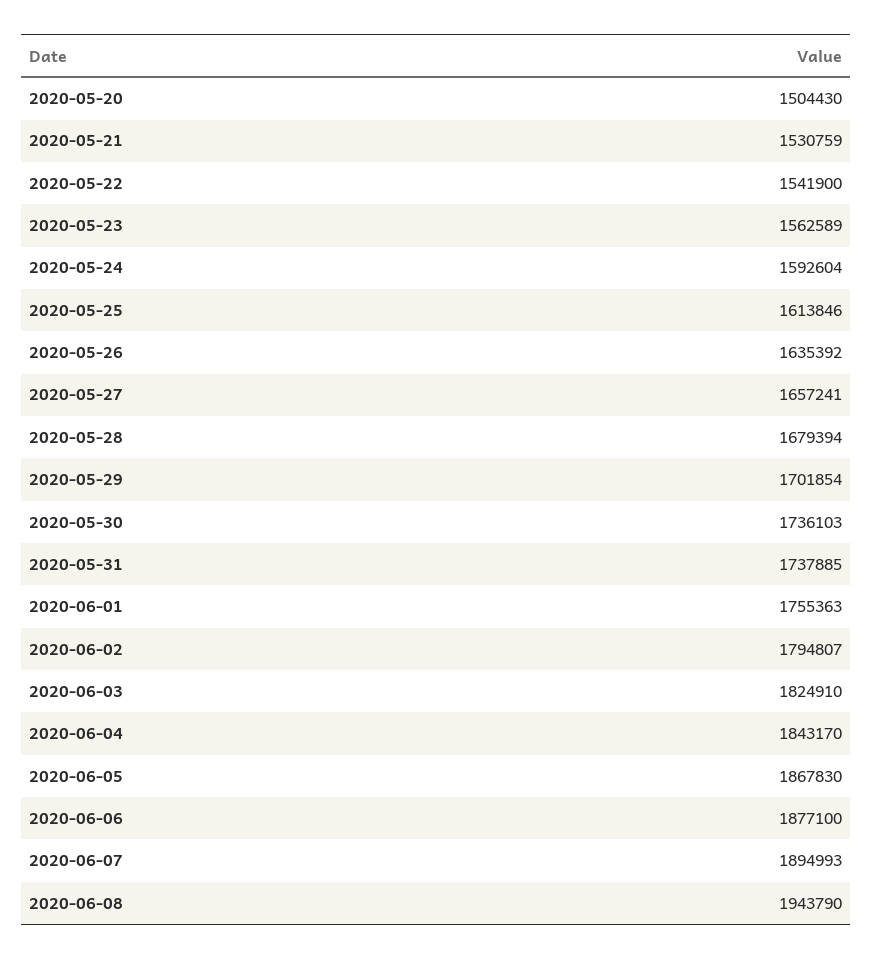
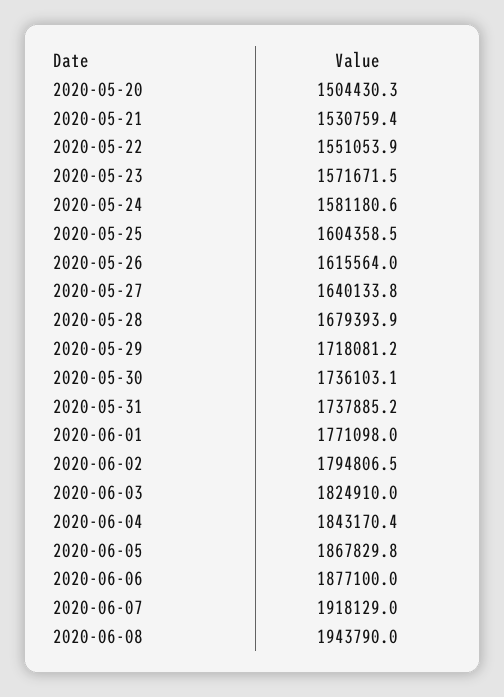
2020-05-22: 1541900 -> 1551053.9
2020-05-23: 1562589 -> 1571671.5
2020-05-24: 1592604 -> 1581180.6
2020-05-25: 1613846 -> 1604358.5
2020-05-26: 1635392 -> 1615564
2020-05-27: 1657241 -> 1640133.8
2020-05-29: 1701854 -> 1718081.2
2020-06-01: 1755363 -> 1771098
2020-06-07: 1894993 -> 1918129

